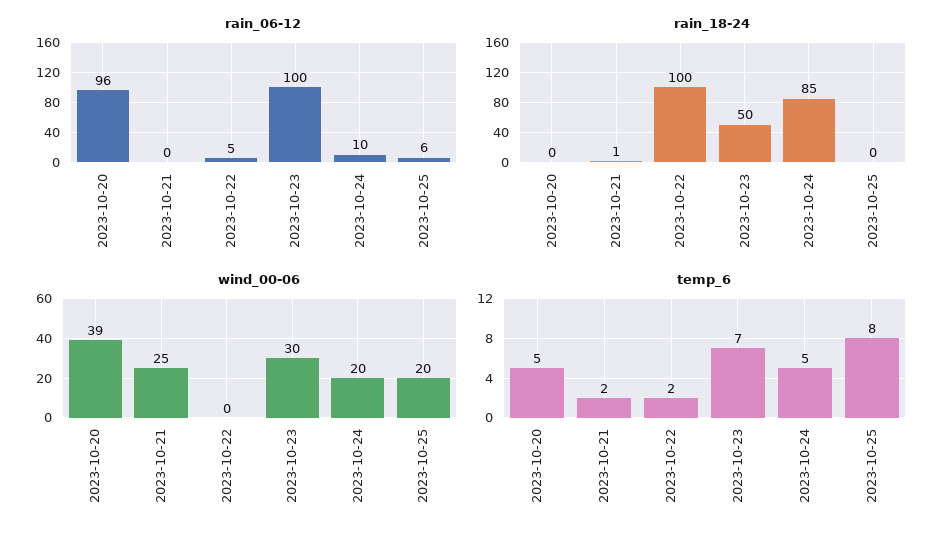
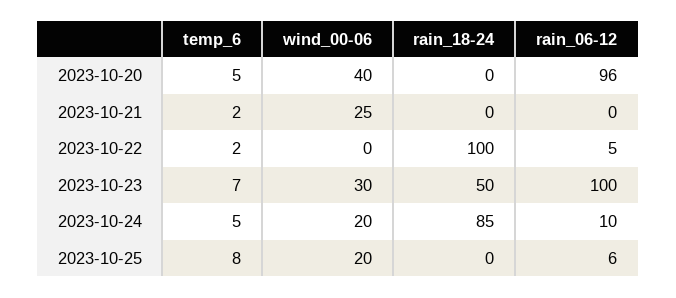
rain_18-24, 2023-10-21: 1 -> 0
wind_00-06, 2023-10-20: 39 -> 40

